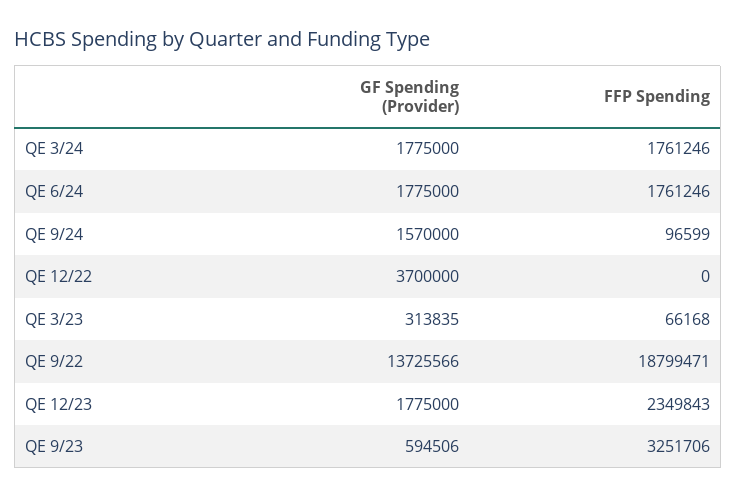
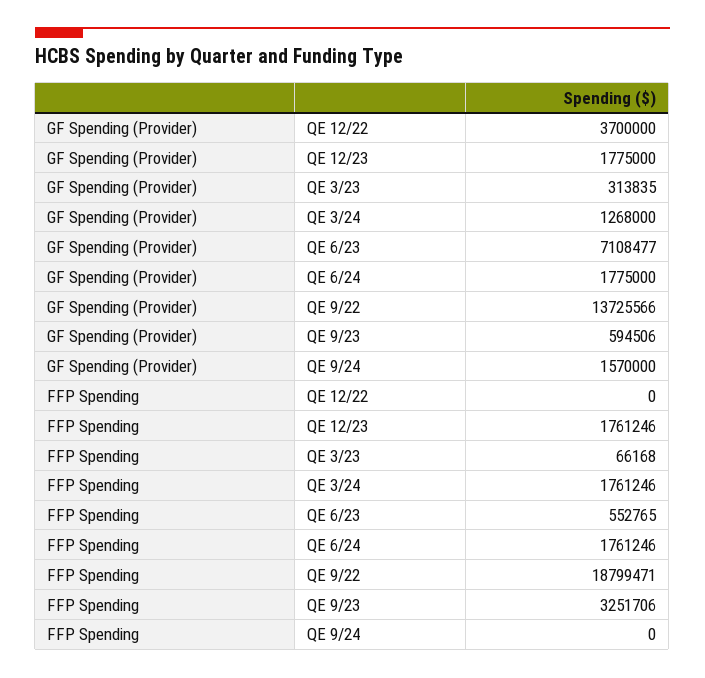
GF Spending (Provider), QE 3/24: 1775000 -> 1268000
FFP Spending, QE 9/24: 96599 -> 0
FFP Spending, QE 12/23: 2349843 -> 1761246
GF Spending (Provider), QE 6/23: none -> 7108477
FFP Spending, QE 6/23: none -> 552765

